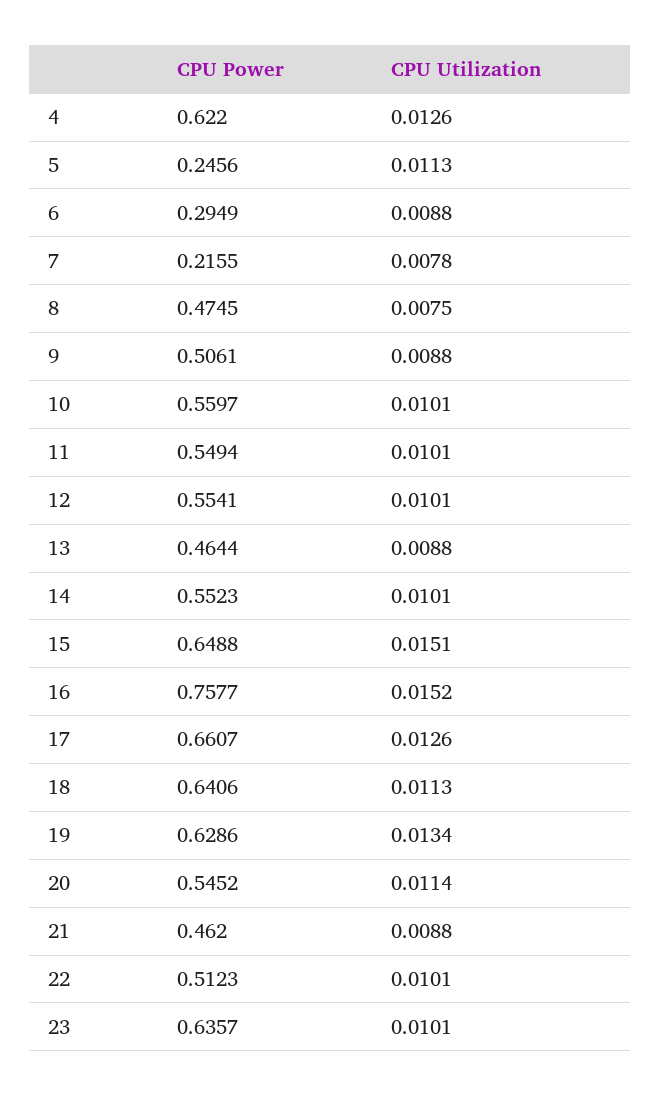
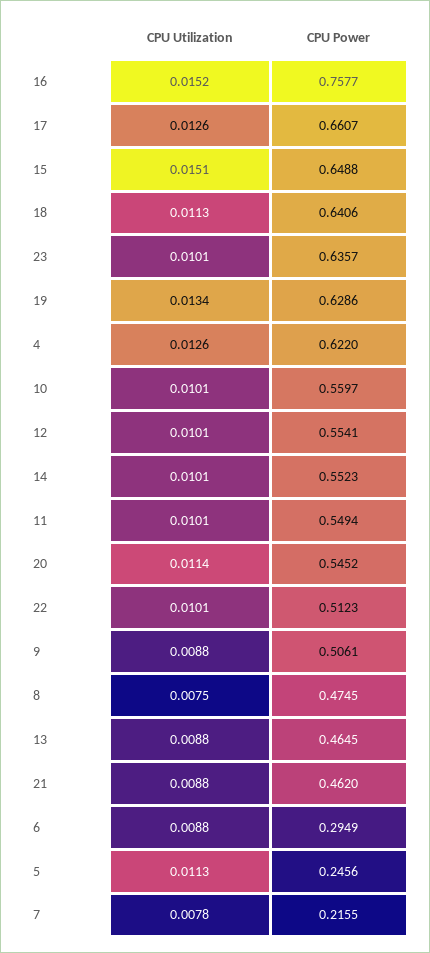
CPU Power, 13: 0.4644 -> 0.4645

